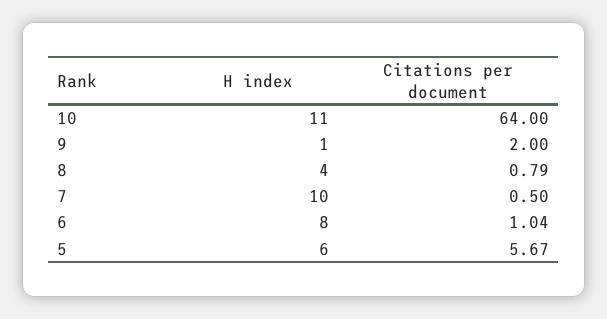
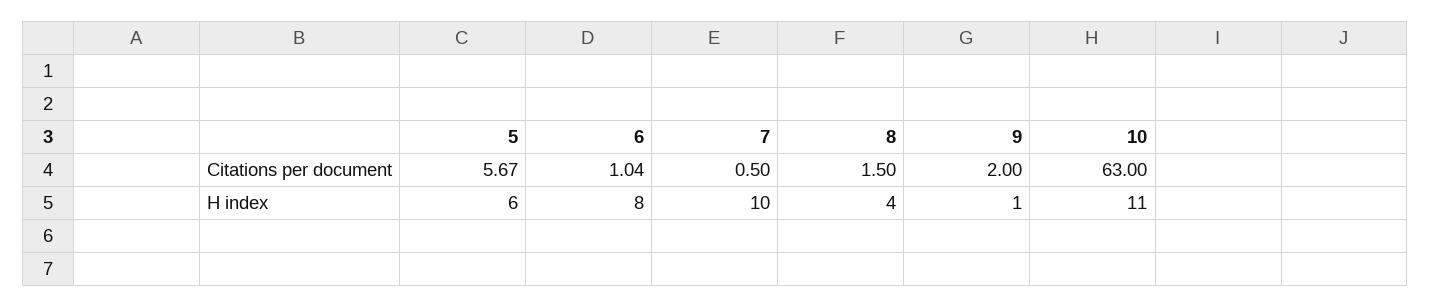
Citations per document, 10: 64 -> 63
Citations per document, 8: 0.79 -> 1.5

